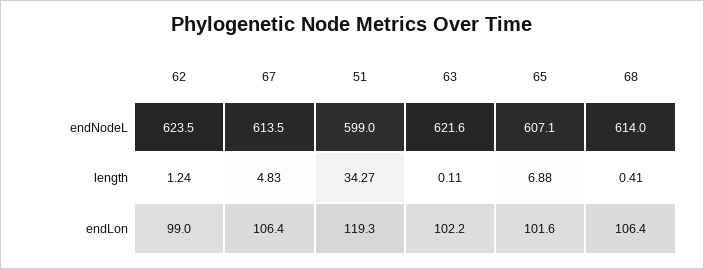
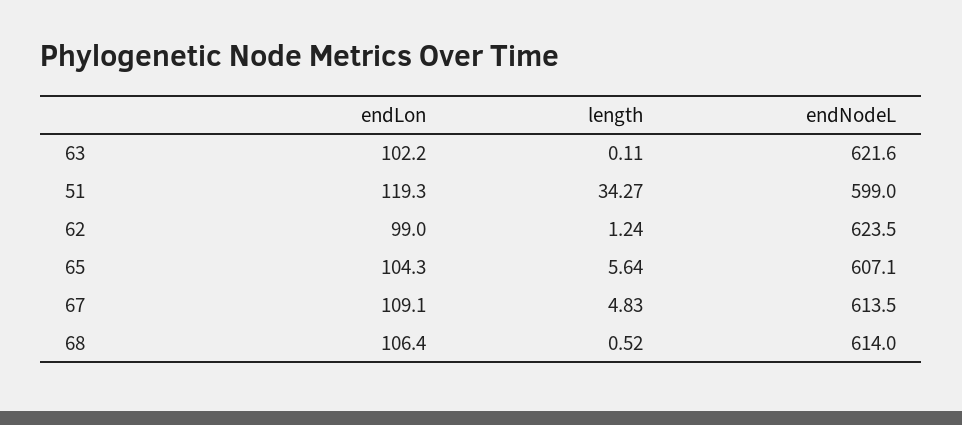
65, length: 6.88 -> 5.64
68, length: 0.41 -> 0.52
67, endLon: 106.4 -> 109.1
65, endLon: 101.6 -> 104.3

